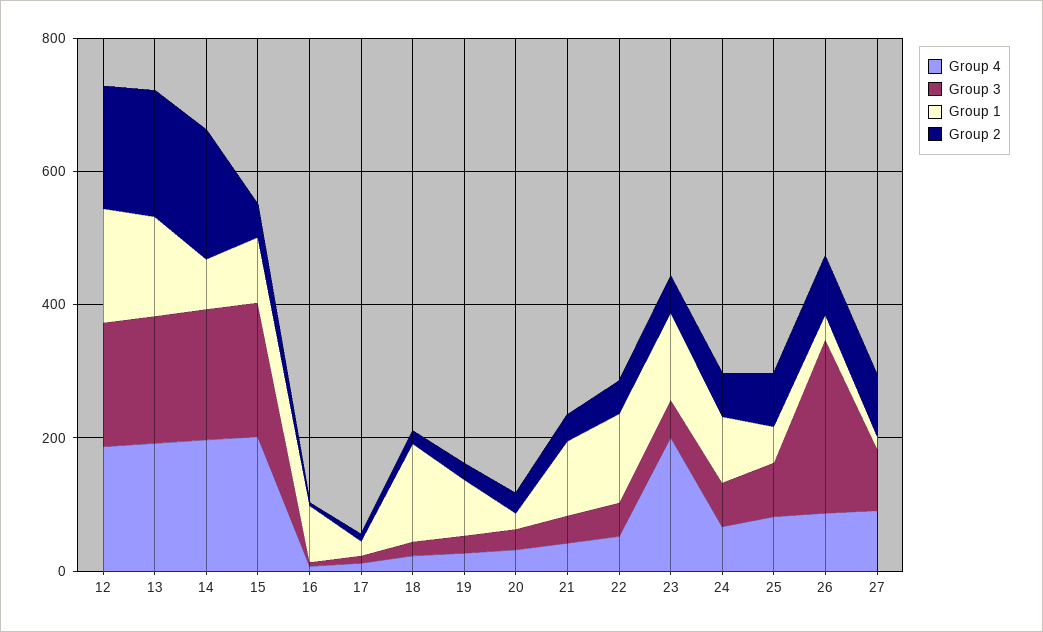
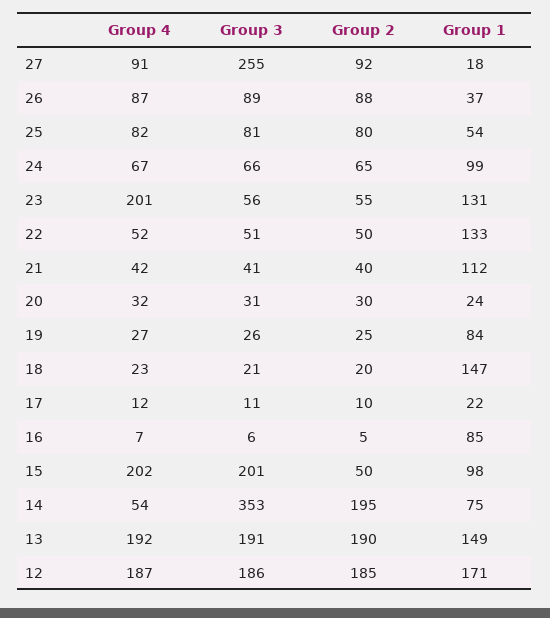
Group 4, 14: 200 -> 54
Group 3, 14: 200 -> 353
Group 3, 26: 250 -> 89
Group 3, 27: 100 -> 255

